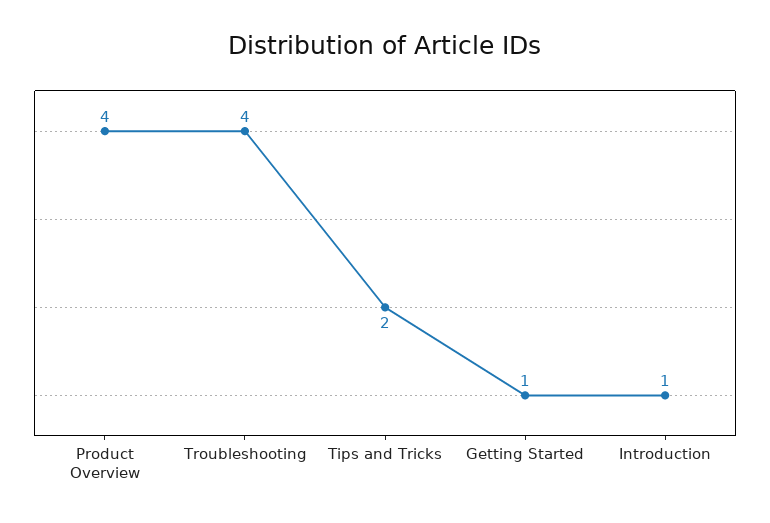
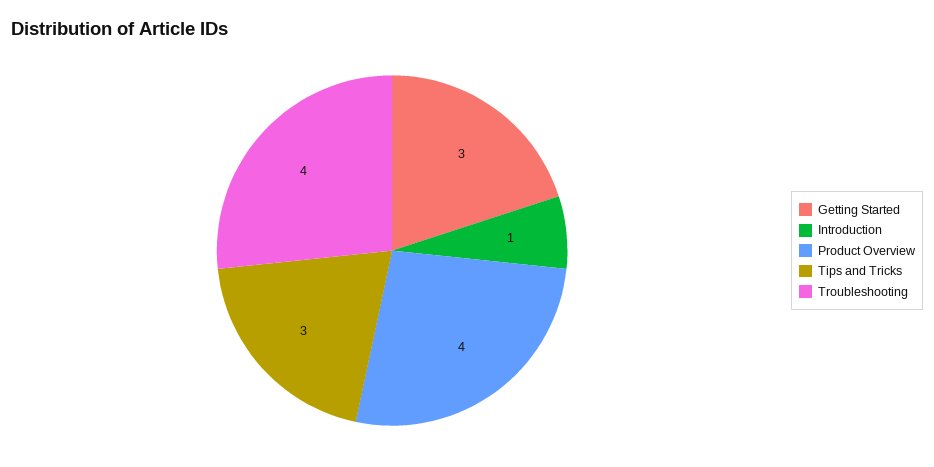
Tips and Tricks: 2 -> 3
Getting Started: 1 -> 3

